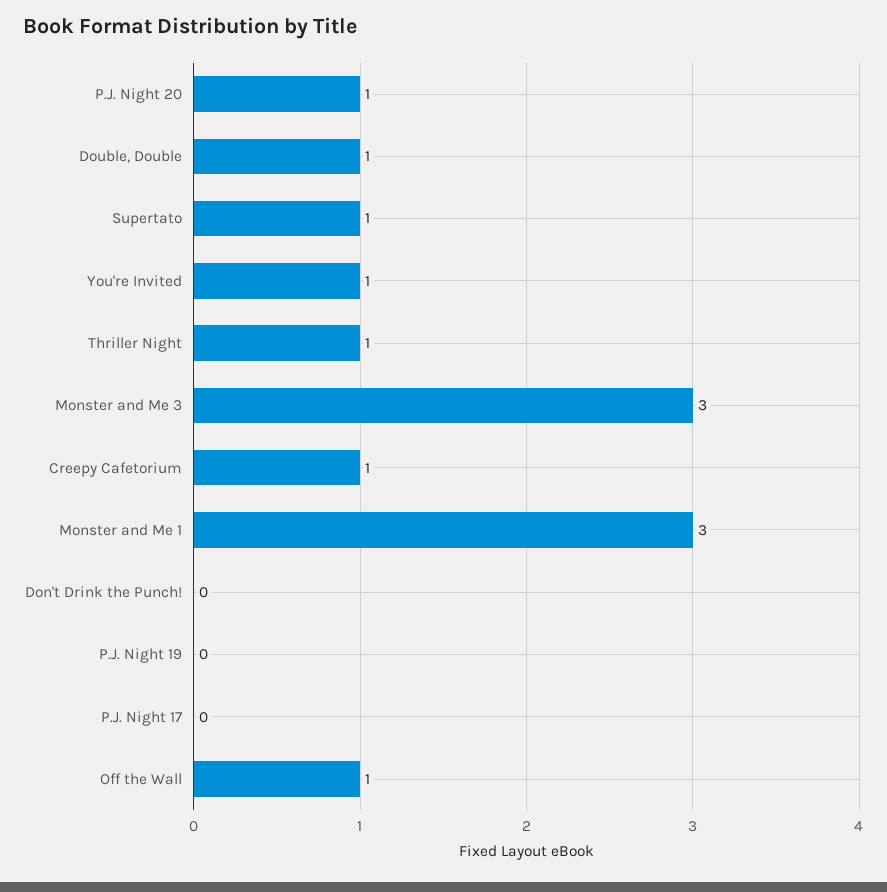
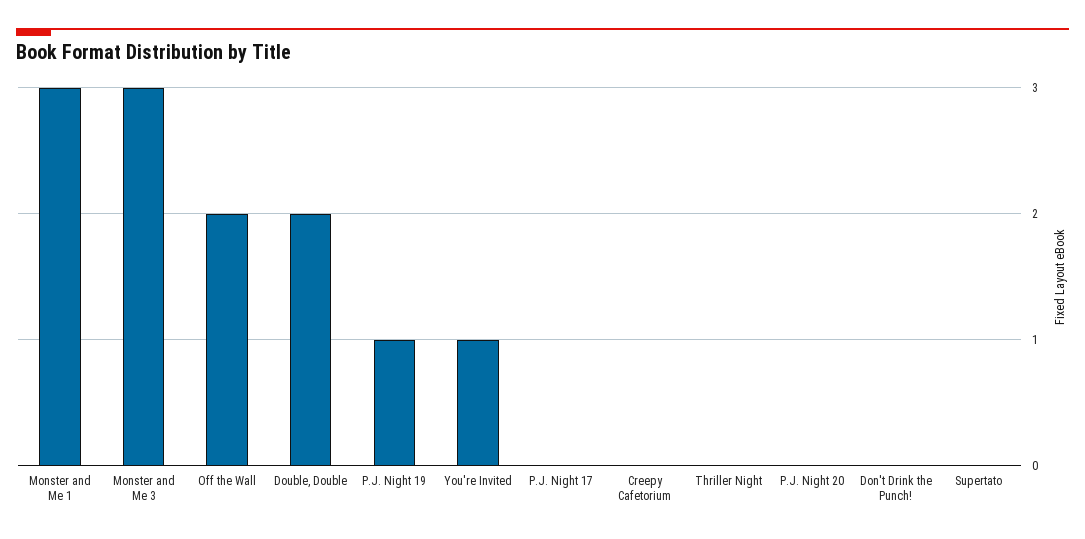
P.J. Night 20: 1 -> 0
Double, Double: 1 -> 2
Supertato: 1 -> 0
Thriller Night: 1 -> 0
Creepy Cafetorium: 1 -> 0
P.J. Night 19: 0 -> 1
Off the Wall: 1 -> 2

